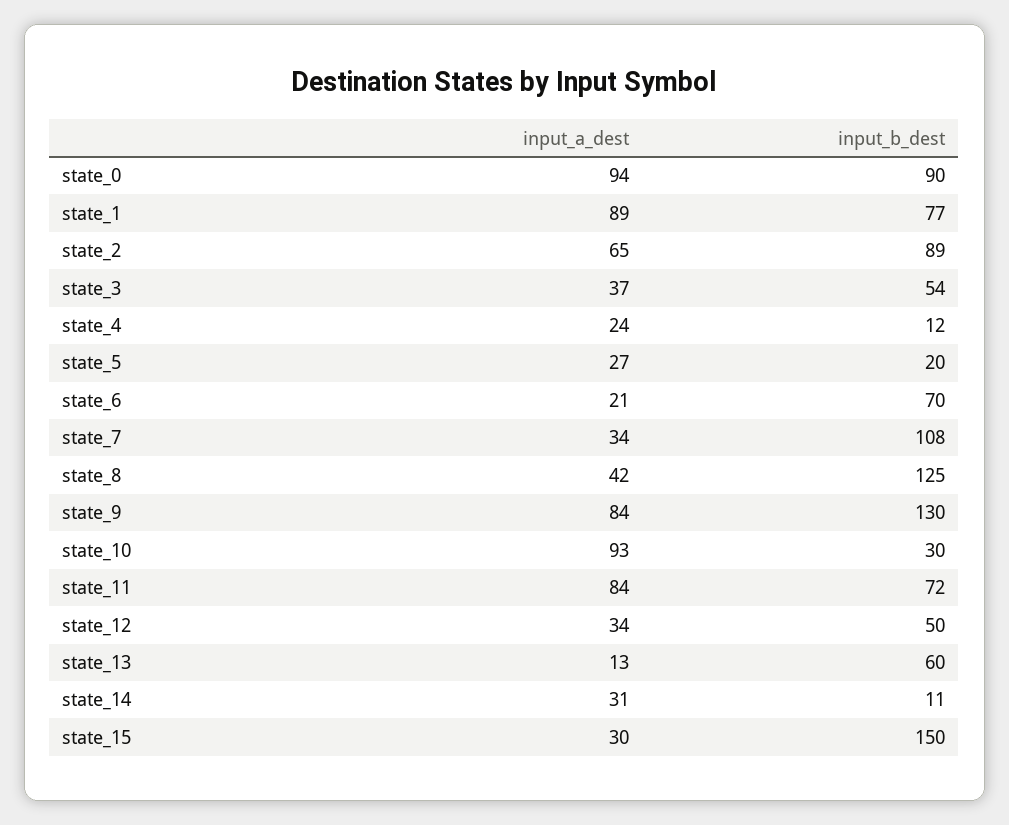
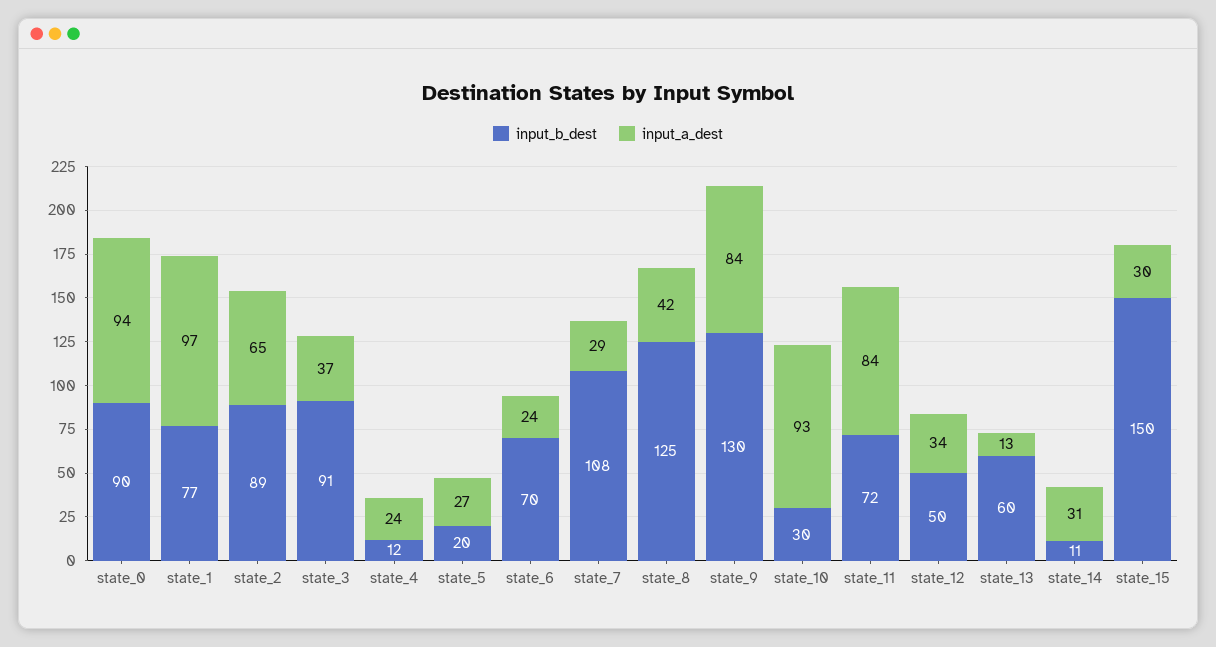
input_a_dest, state_1: 89 -> 97
input_b_dest, state_3: 54 -> 91
input_a_dest, state_6: 21 -> 24
input_a_dest, state_7: 34 -> 29

